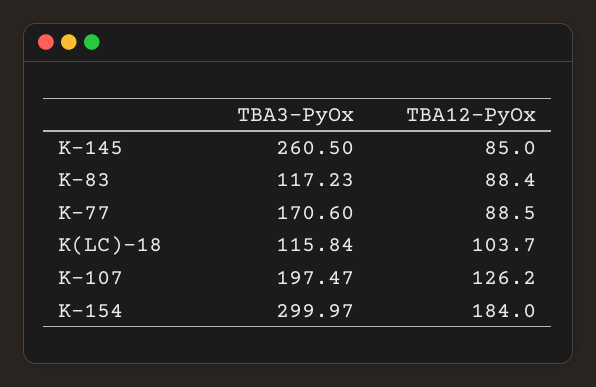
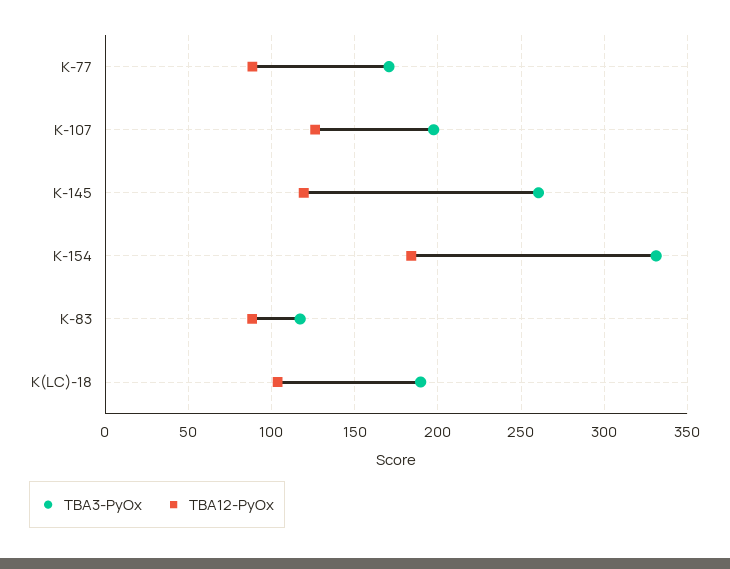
TBA12-PyOx, K-145: 85 -> 120
TBA3-PyOx, K(LC)-18: 115.84 -> 190
TBA3-PyOx, K-154: 299.97 -> 330

